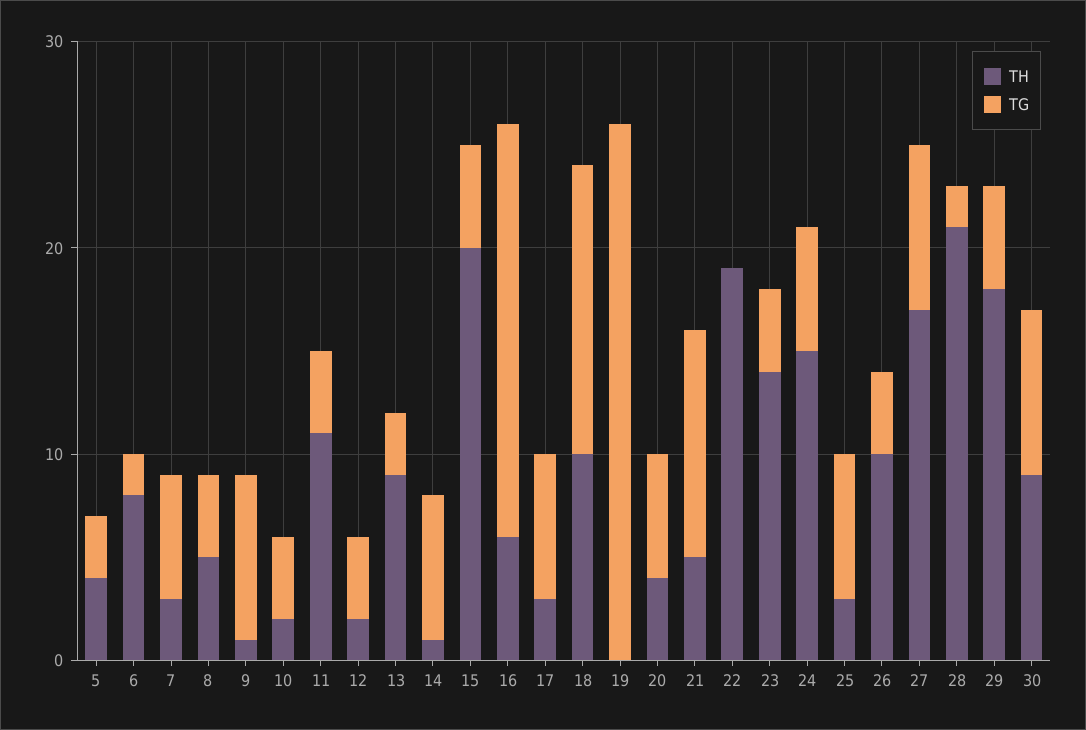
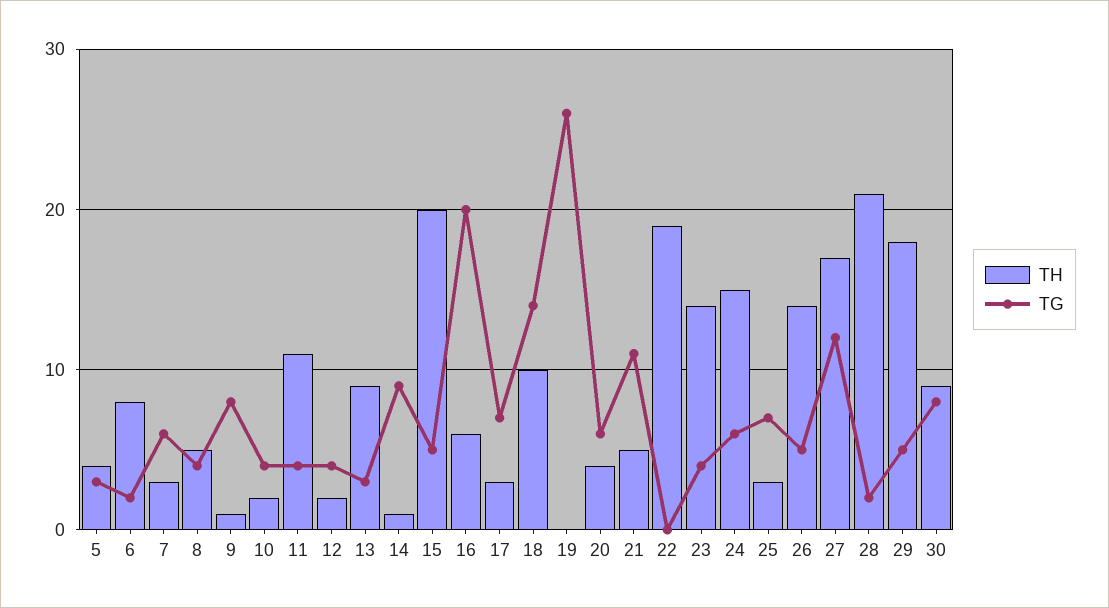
TG, 14: 7 -> 9
TH, 26: 10 -> 14
TG, 26: 4 -> 5
TG, 27: 8 -> 12

